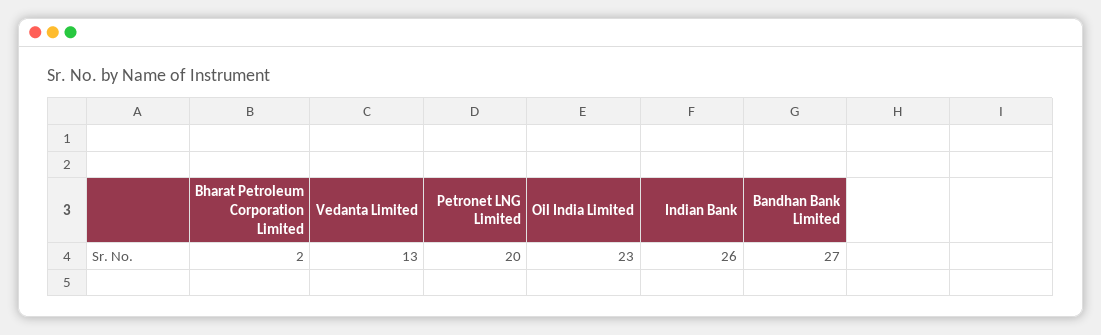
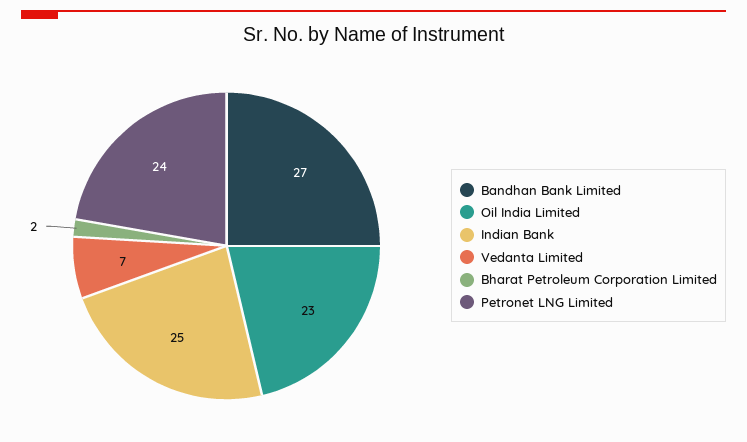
Vedanta Limited: 13 -> 7
Petronet LNG Limited: 20 -> 24
Indian Bank: 26 -> 25

